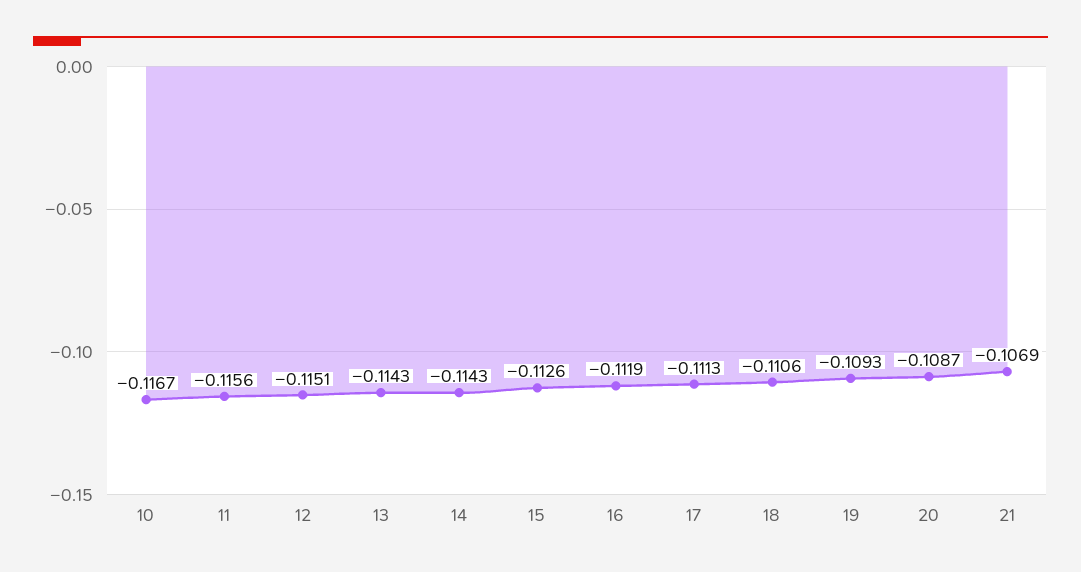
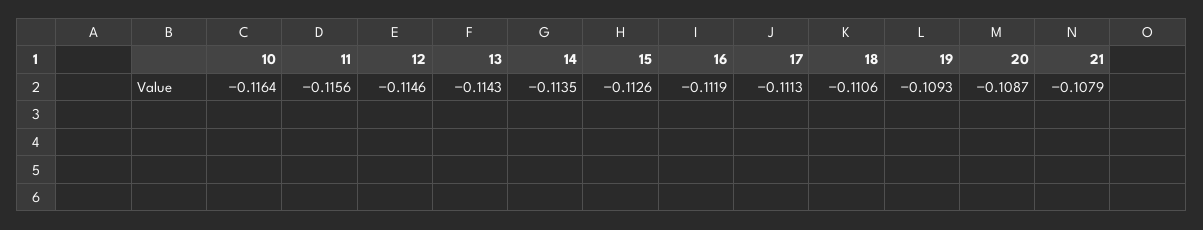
10: -0.1167 -> -0.1164
12: -0.1151 -> -0.1146
14: -0.1143 -> -0.1135
21: -0.1069 -> -0.1079

